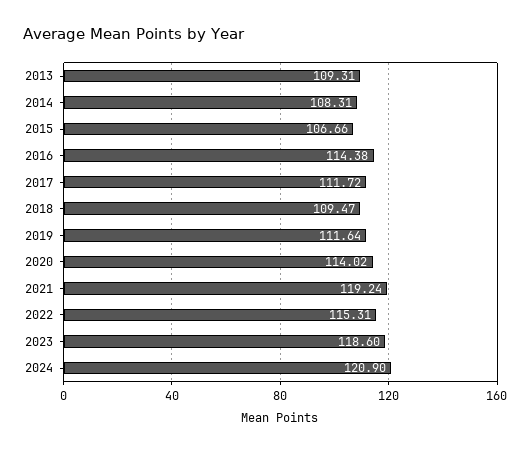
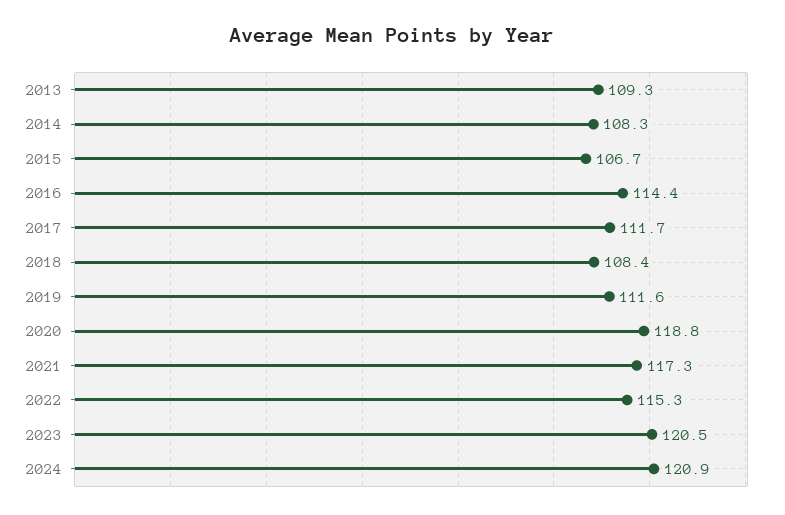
2018: 109.47 -> 108.4
2020: 114.02 -> 118.8
2021: 119.24 -> 117.3
2023: 118.6 -> 120.5

